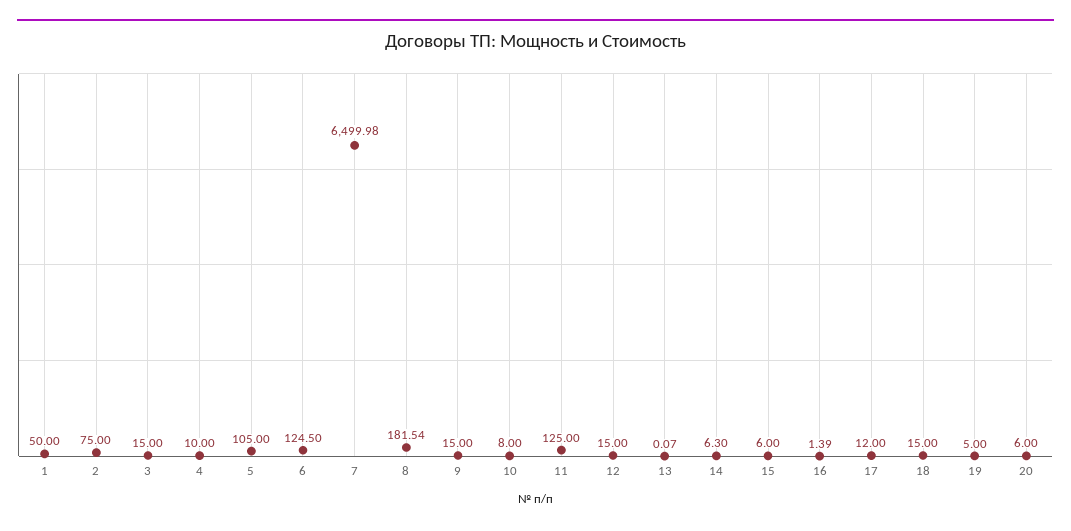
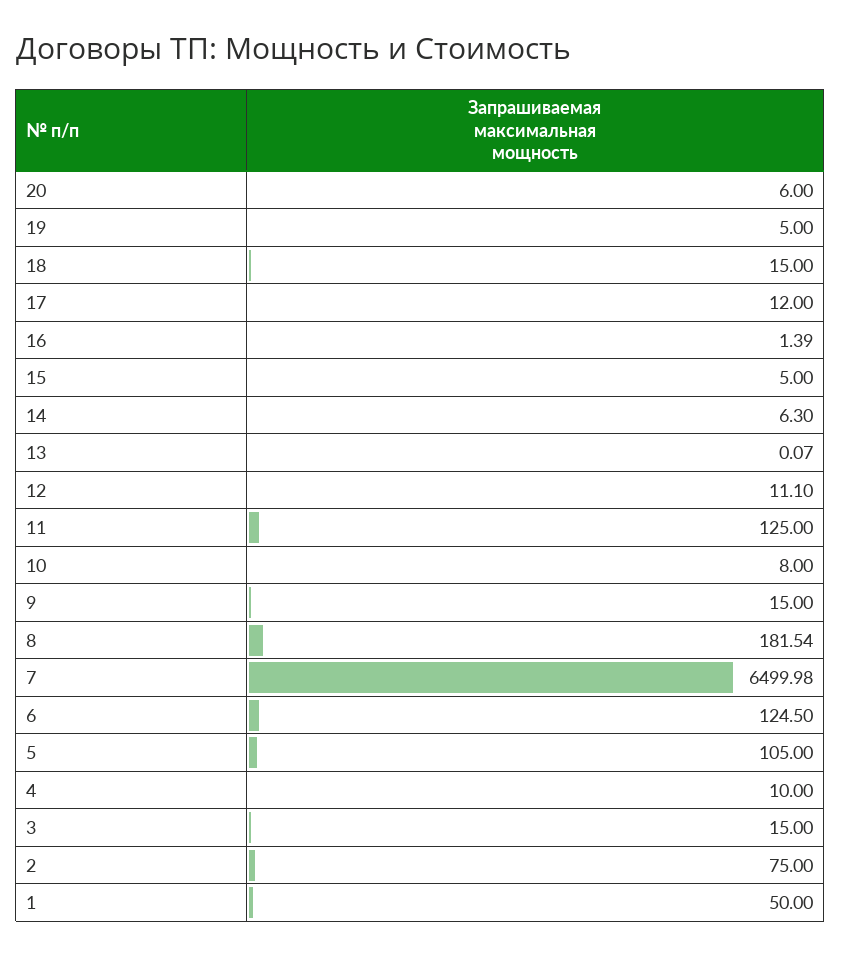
12: 15 -> 11.1
15: 6 -> 5

